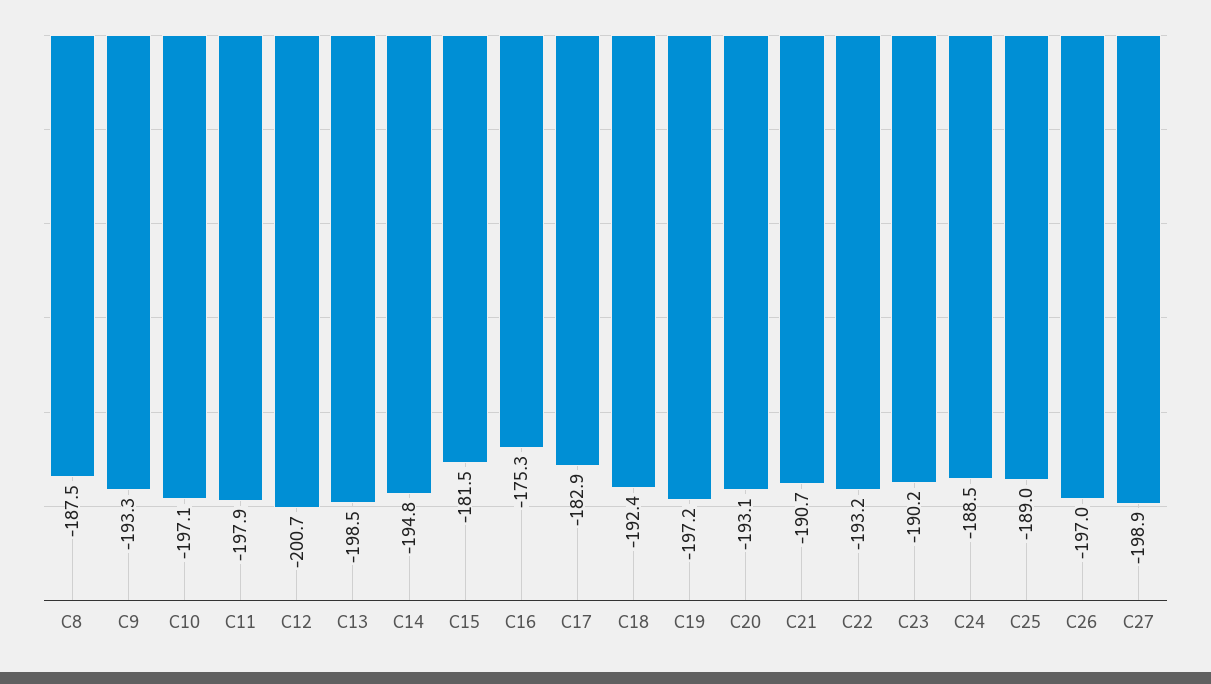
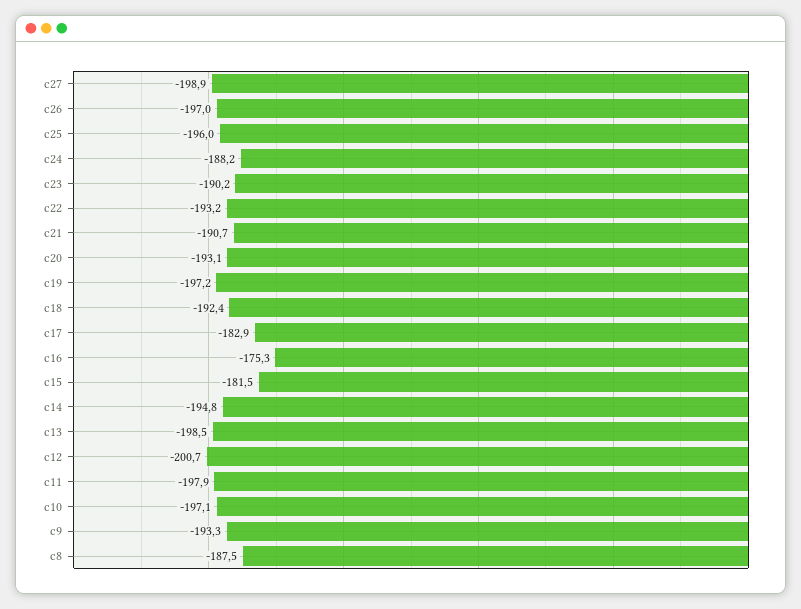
C24: -188.5 -> -188.2
C25: -189 -> -196

